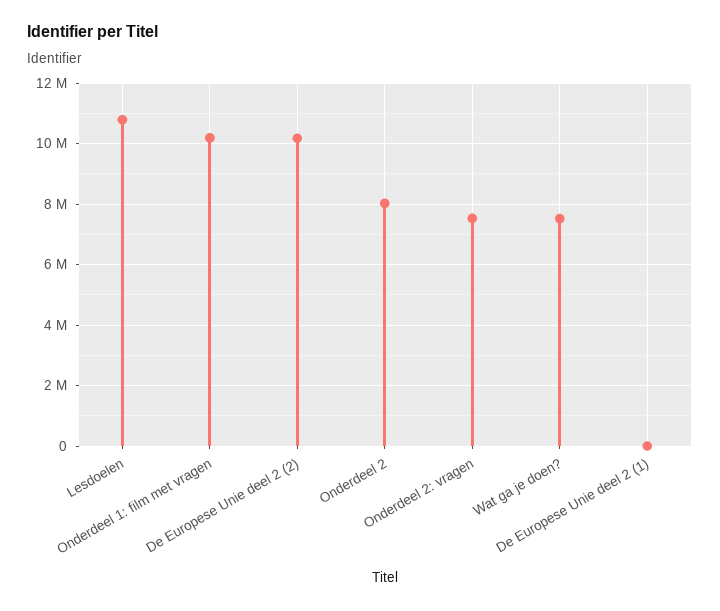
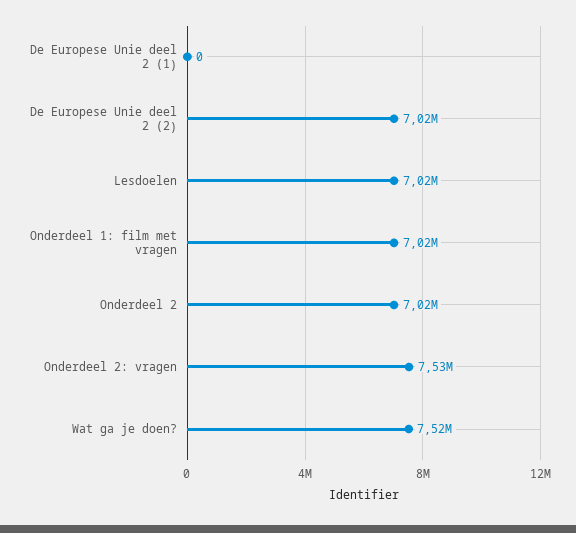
Lesdoelen: 10800000 -> 7020000
Onderdeel 1: film met vragen: 10200000 -> 7020000
De Europese Unie deel 2 (2): 10200000 -> 7020000
Onderdeel 2: 8000000 -> 7020000

